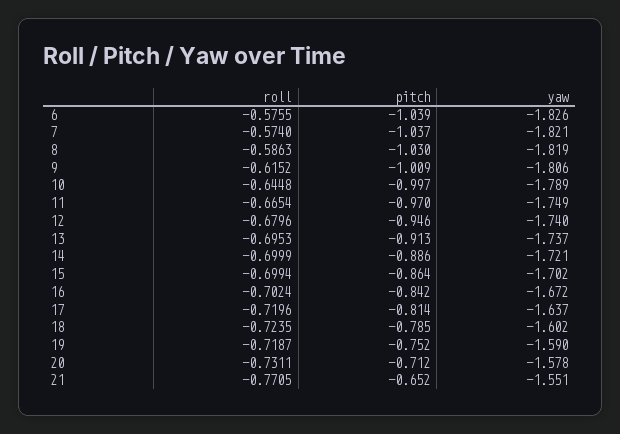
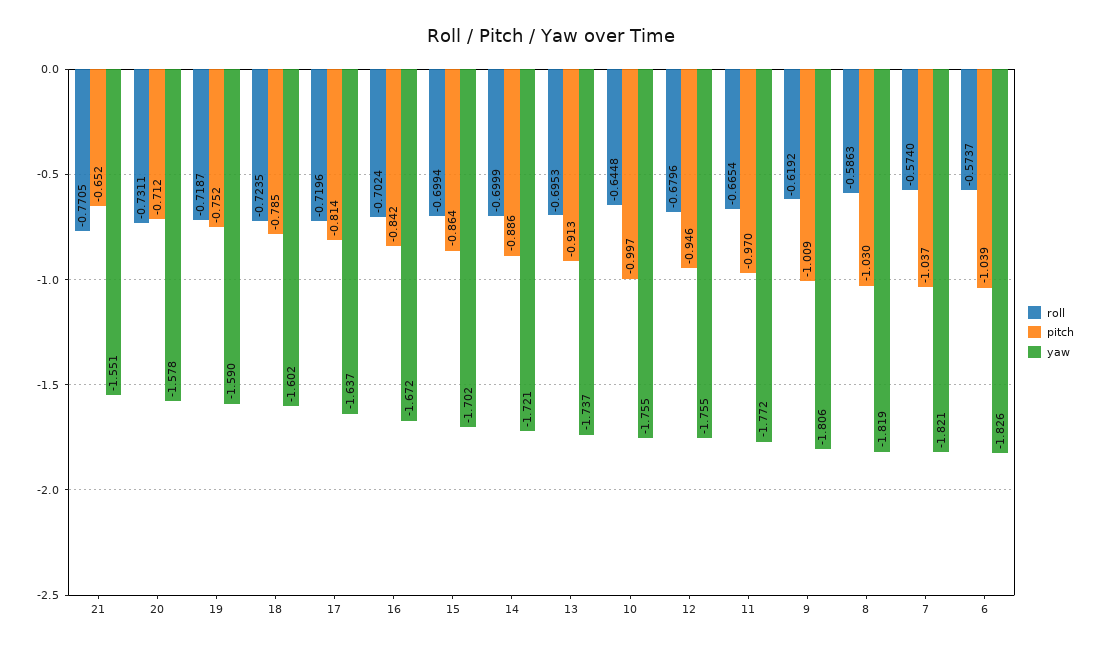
roll, 6: -0.5755 -> -0.5737
roll, 9: -0.6152 -> -0.6192
yaw, 10: -1.789 -> -1.755
yaw, 11: -1.749 -> -1.772
yaw, 12: -1.74 -> -1.755

